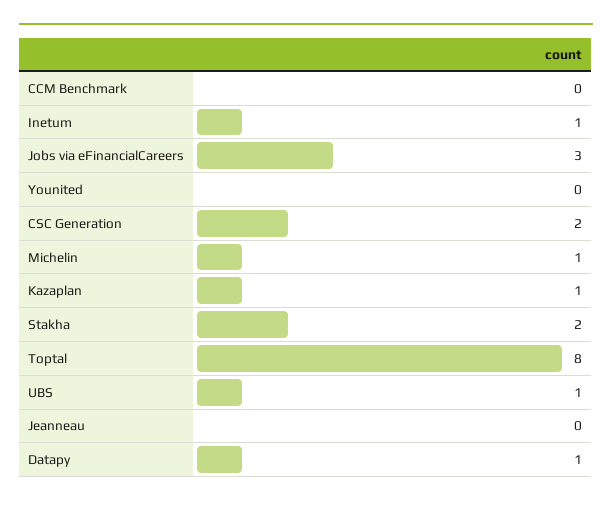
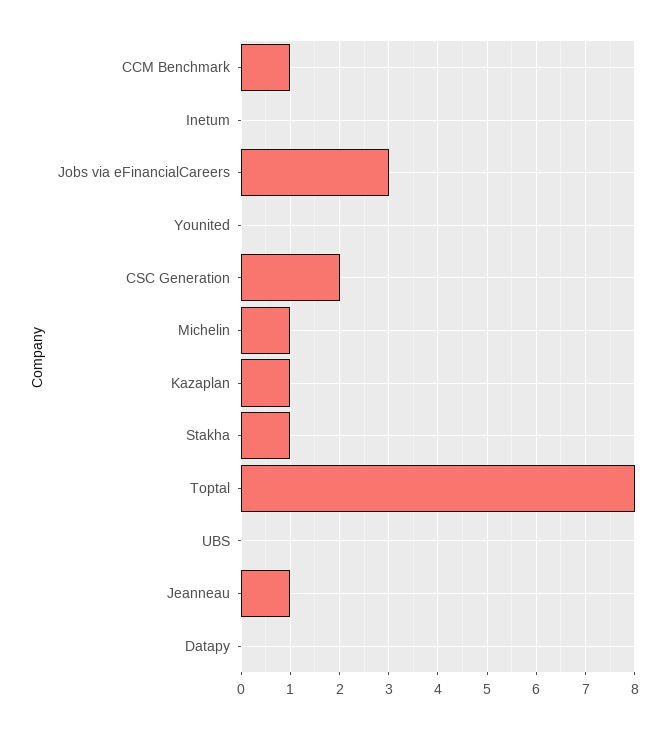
CCM Benchmark: 0 -> 1
Inetum: 1 -> 0
Stakha: 2 -> 1
UBS: 1 -> 0
Jeanneau: 0 -> 1
Datapy: 1 -> 0

